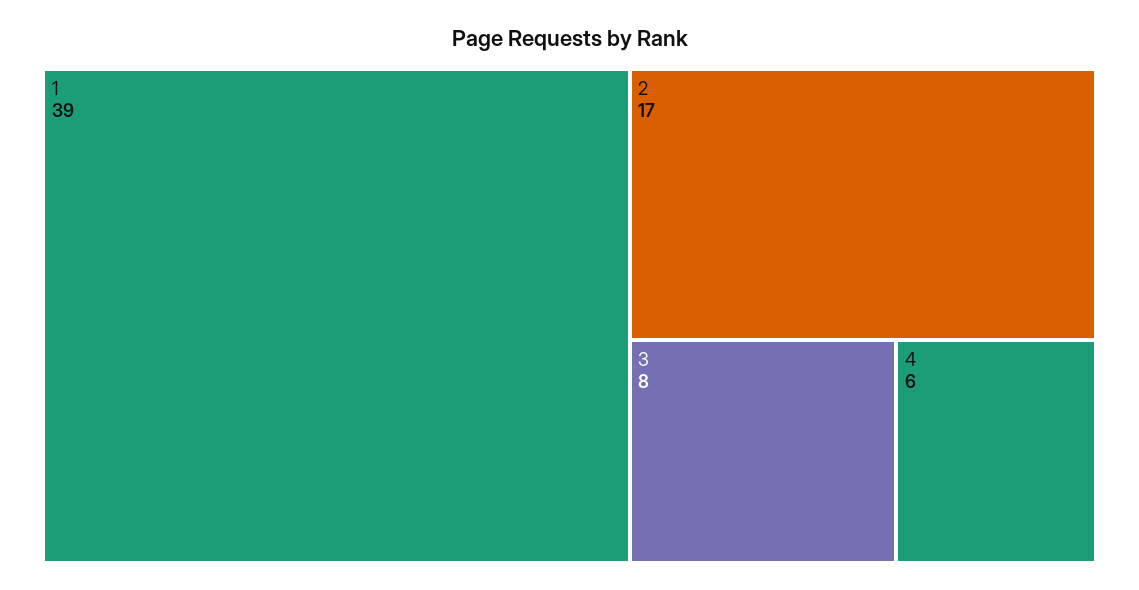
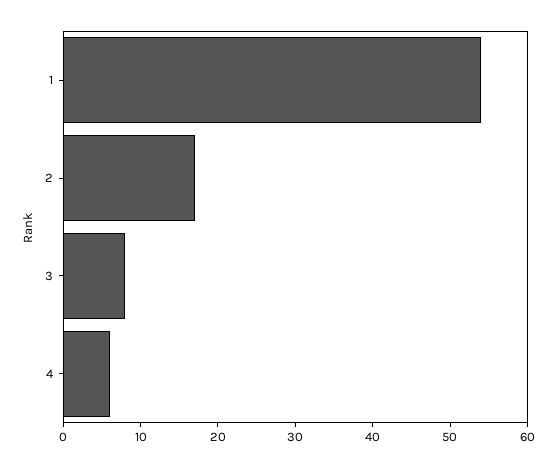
1: 39 -> 55

